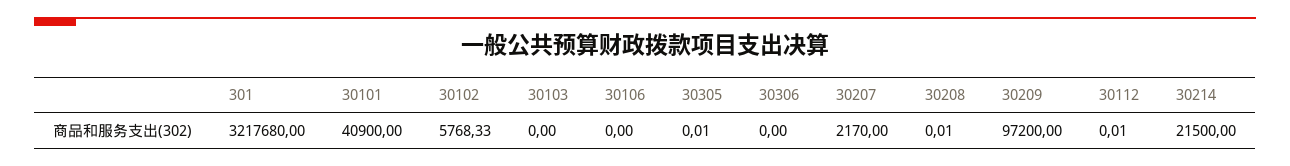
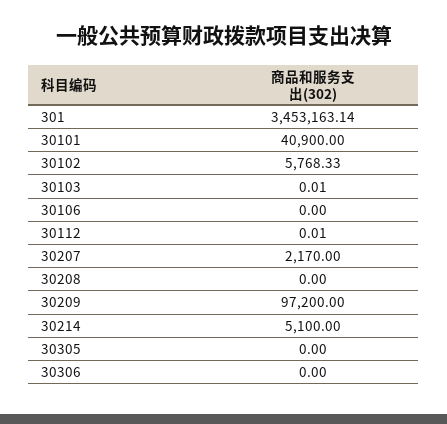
301: 3217680 -> 3453163.14
30103: 0 -> 0.01
30305: 0.01 -> 0
30208: 0.01 -> 0
30214: 21500 -> 5100

